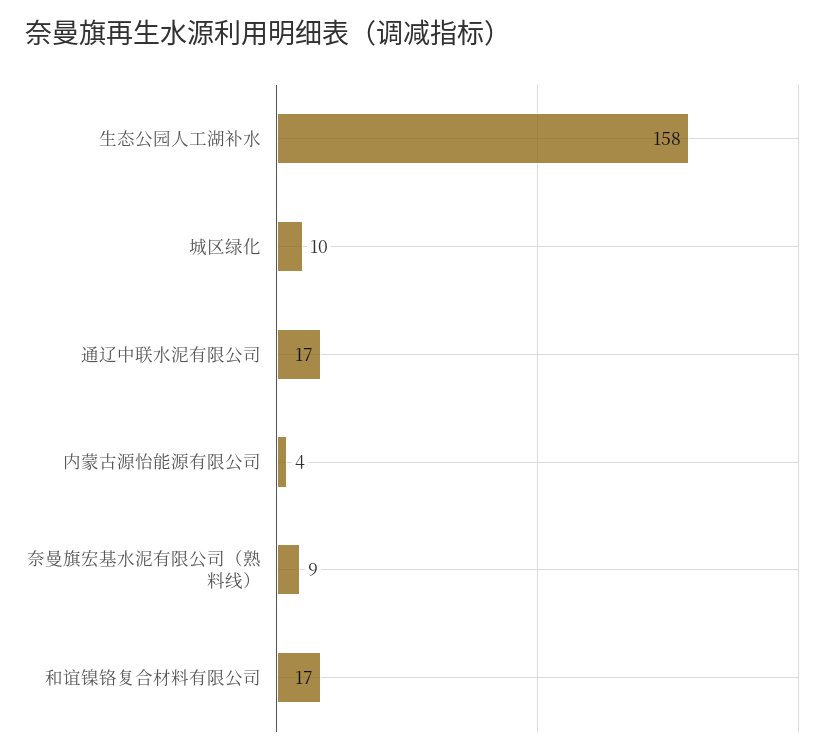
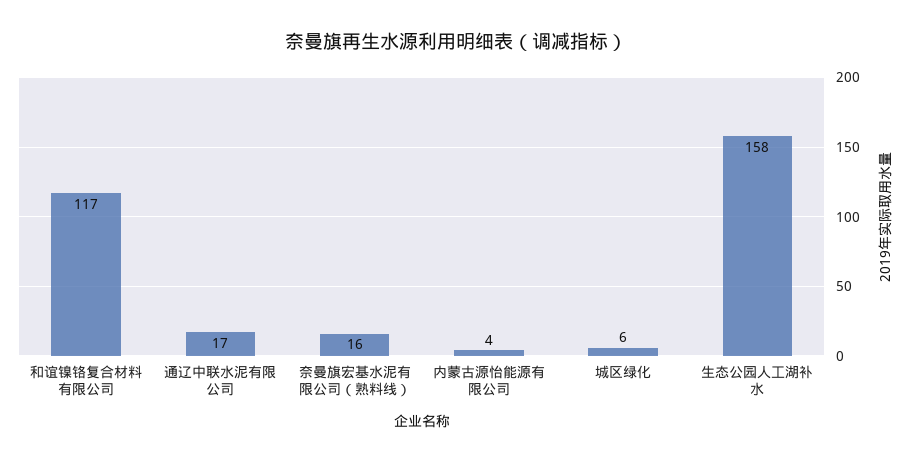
城区绿化: 10 -> 6
奈曼旗宏基水泥有限公司（熟料线）: 9 -> 16
和谊镍铬复合材料有限公司: 17 -> 117

